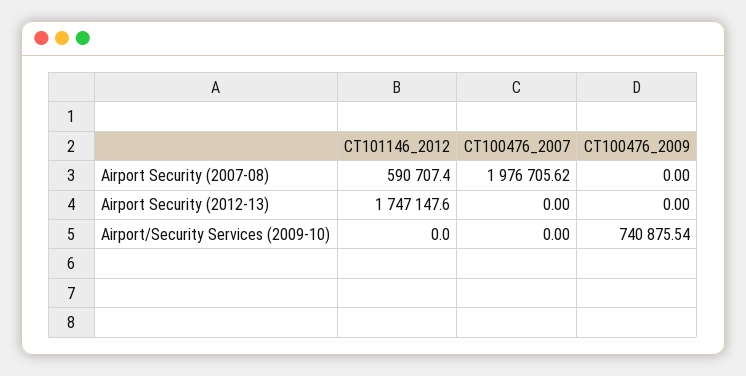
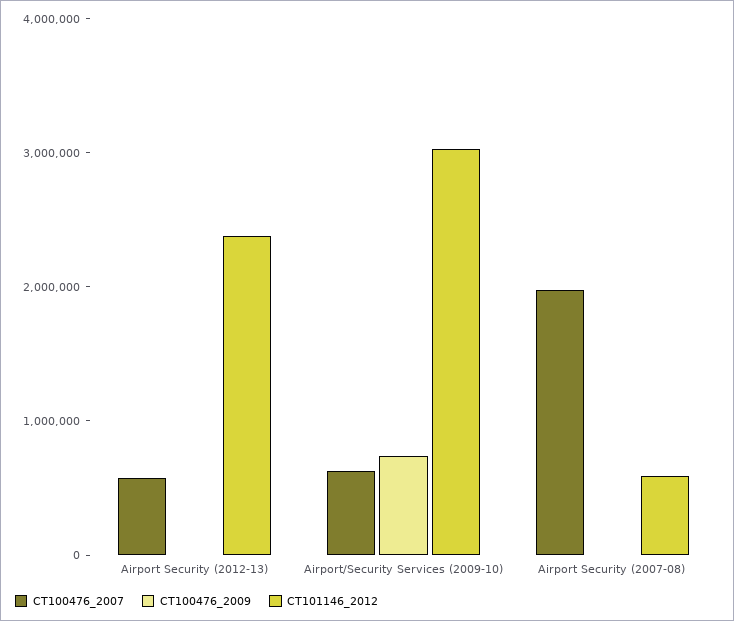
CT101146_2012, Airport Security (2012-13): 1747147.6 -> 2400000
CT100476_2007, Airport Security (2012-13): 0 -> 600000
CT101146_2012, Airport/Security Services (2009-10): 0 -> 3000000
CT100476_2007, Airport/Security Services (2009-10): 0 -> 600000

